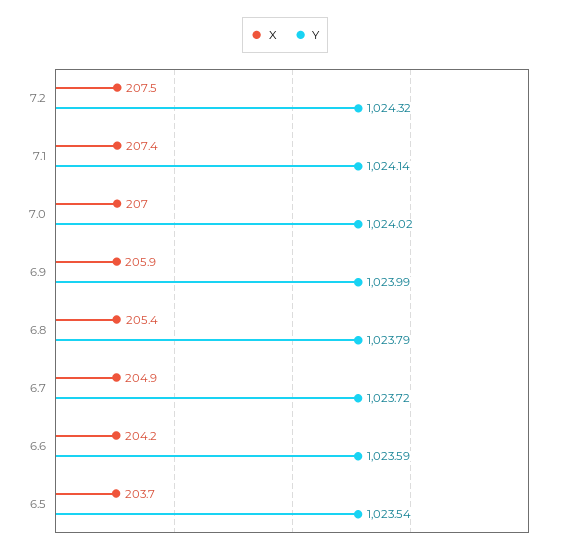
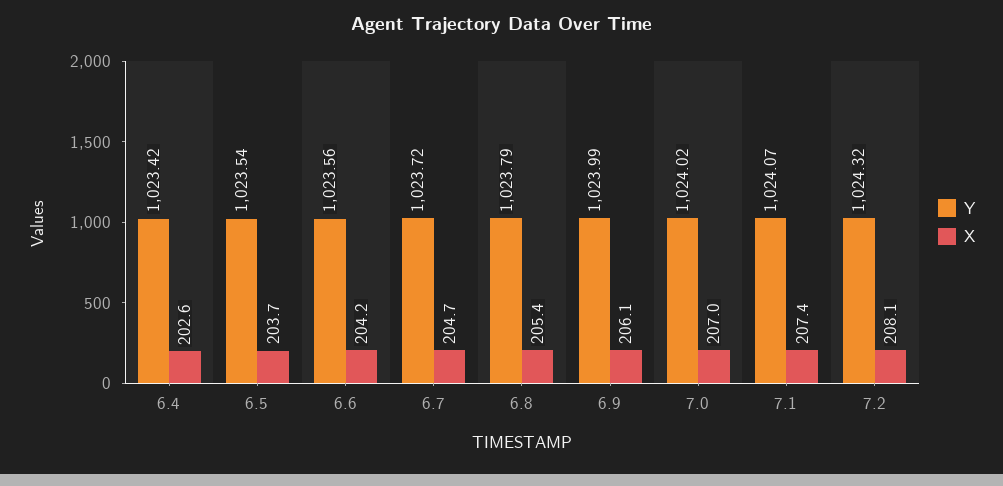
X, 7.2: 207.5 -> 208.1
Y, 7.1: 1024.14 -> 1024.07
X, 6.9: 205.9 -> 206.1
X, 6.7: 204.9 -> 204.7
Y, 6.6: 1023.59 -> 1023.56
Y, 6.4: none -> 1023.42
X, 6.4: none -> 202.6

